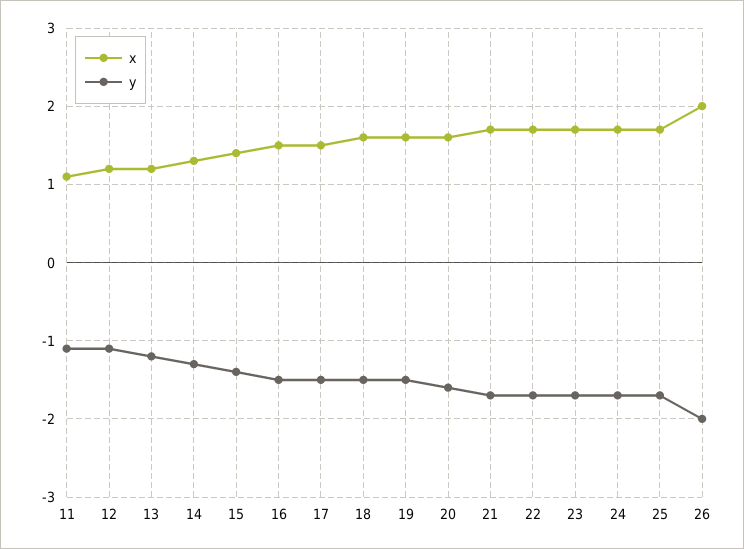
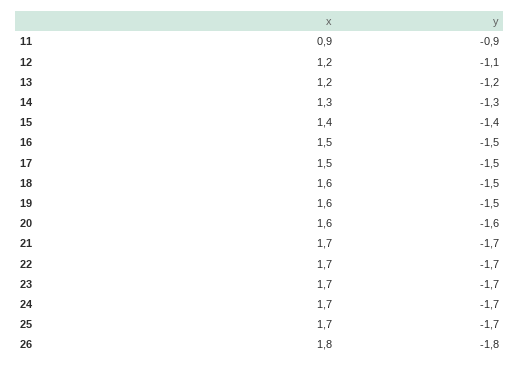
x, 11: 1.1 -> 0.9
y, 11: -1.1 -> -0.9
x, 26: 2 -> 1.8
y, 26: -2 -> -1.8

